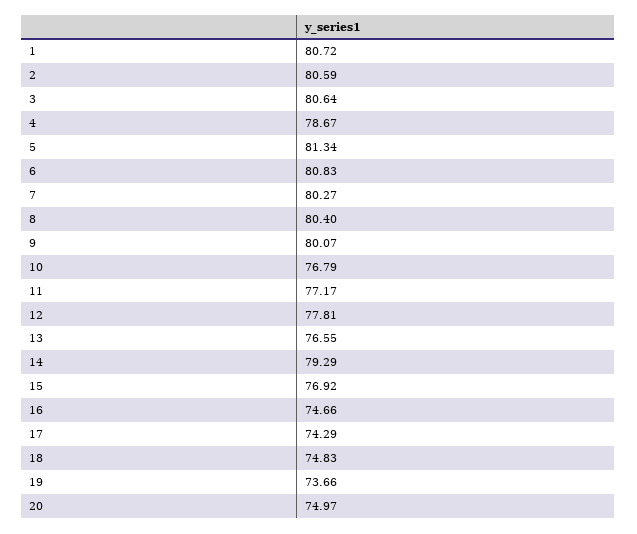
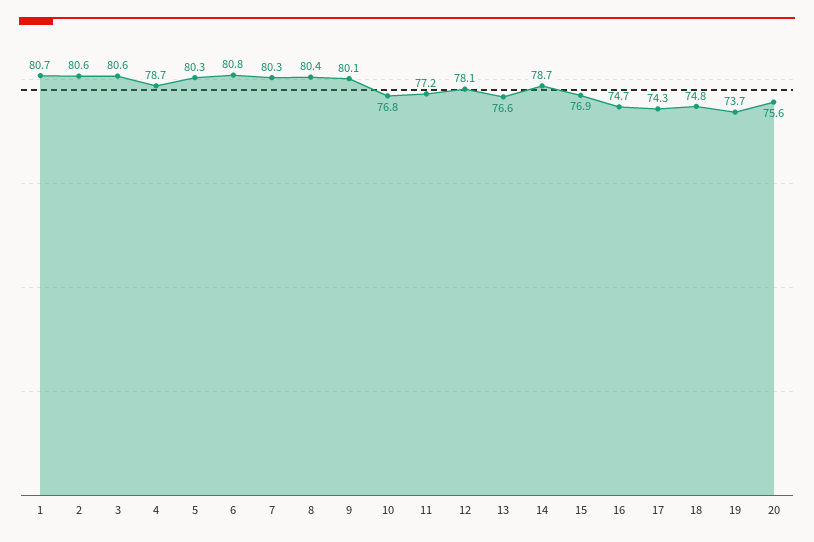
5: 81.34 -> 80.3
12: 77.81 -> 78.1
14: 79.29 -> 78.7
20: 74.97 -> 75.6

